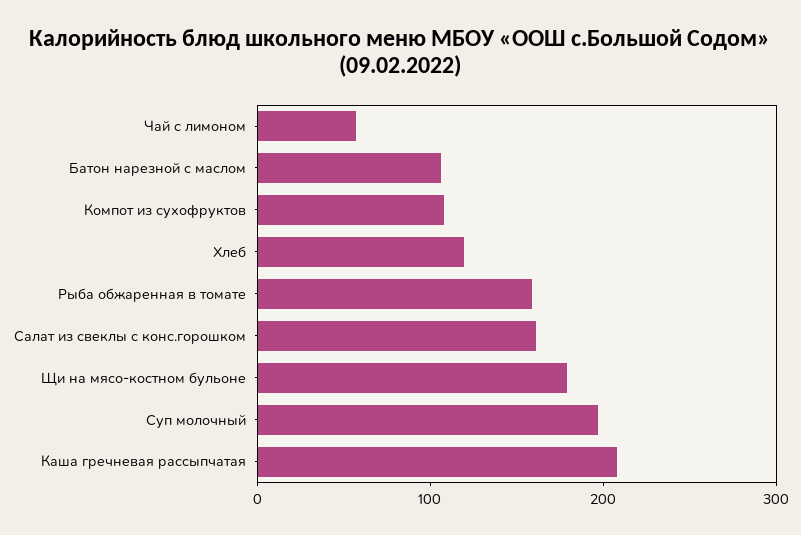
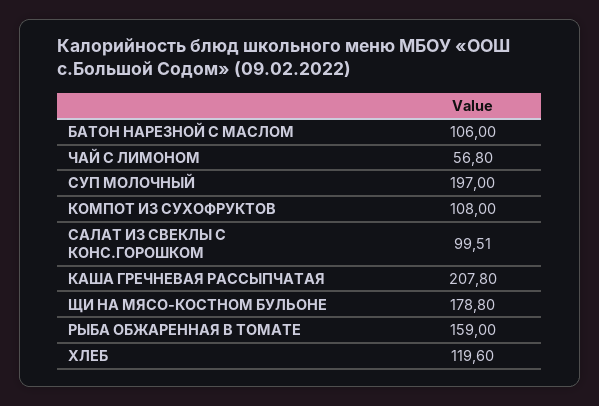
Салат из свеклы с конс.горошком: 160 -> 99.51

